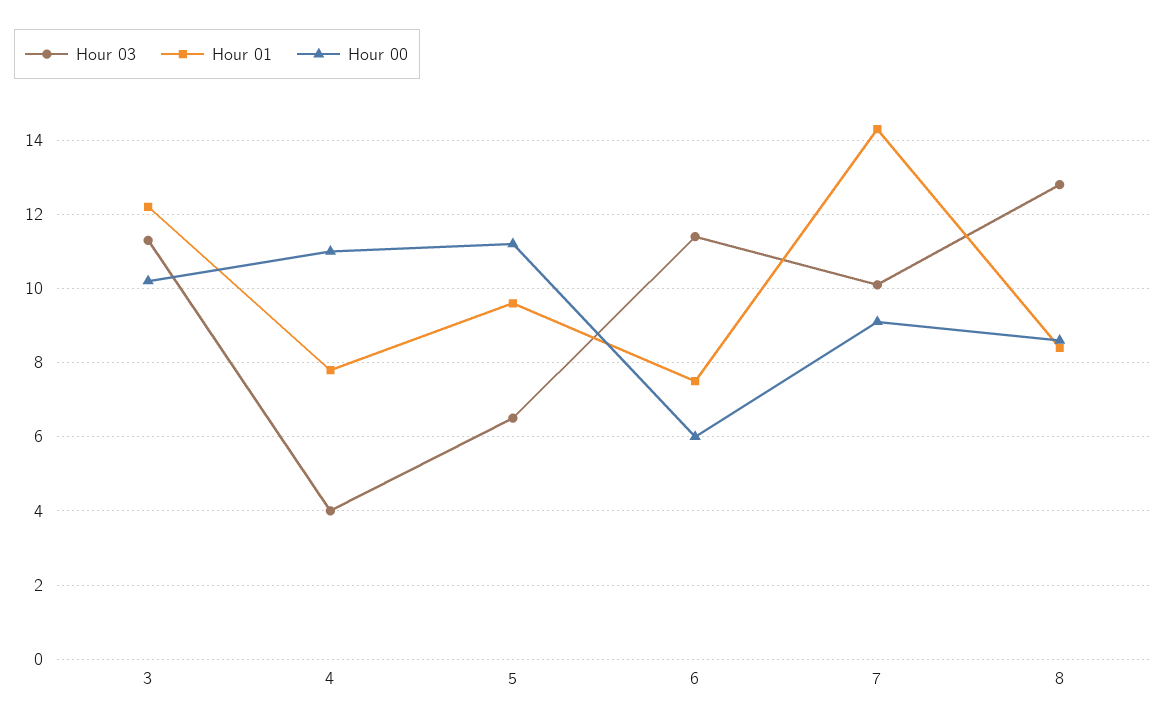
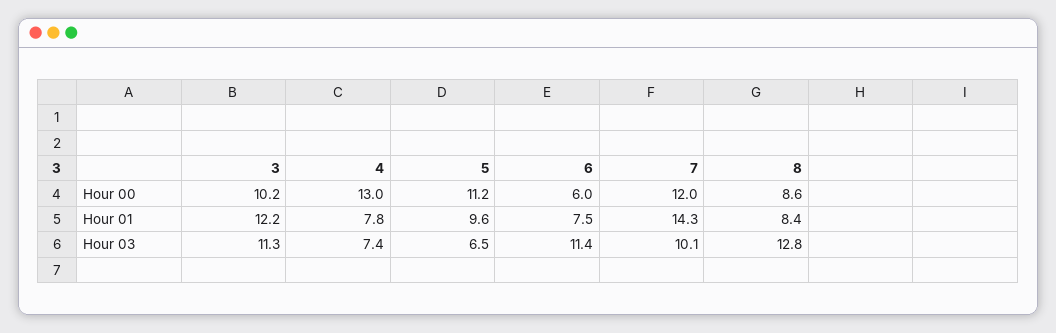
Hour 03, 4: 4 -> 7.4
Hour 00, 4: 11 -> 13
Hour 00, 7: 9 -> 12

